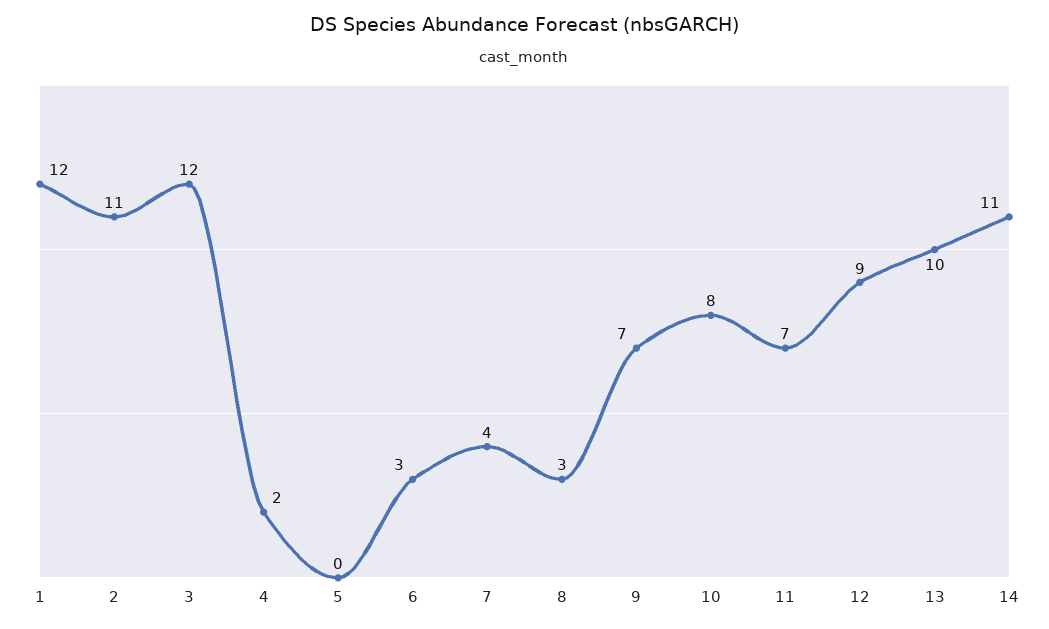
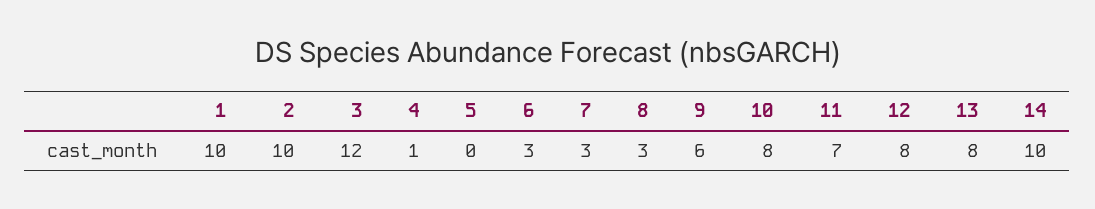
1: 12 -> 10
2: 11 -> 10
4: 2 -> 1
7: 4 -> 3
9: 7 -> 6
12: 9 -> 8
13: 10 -> 8
14: 11 -> 10

